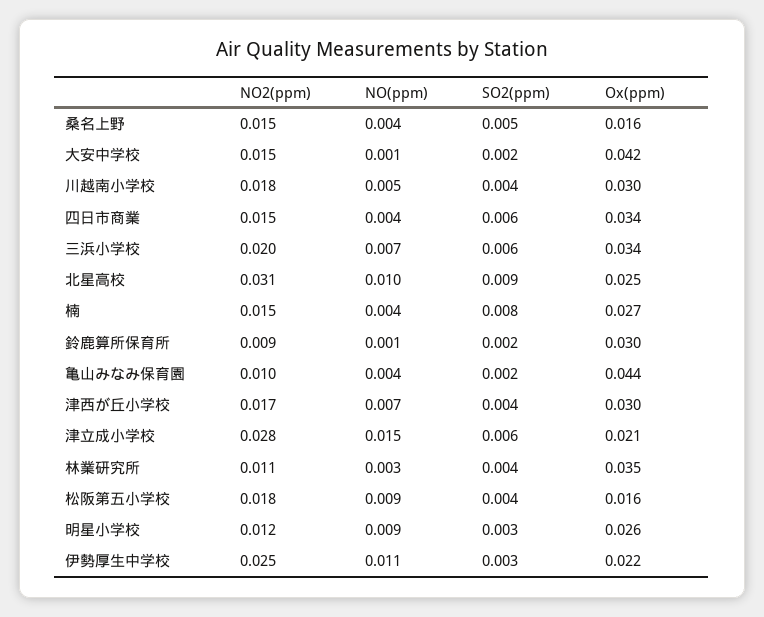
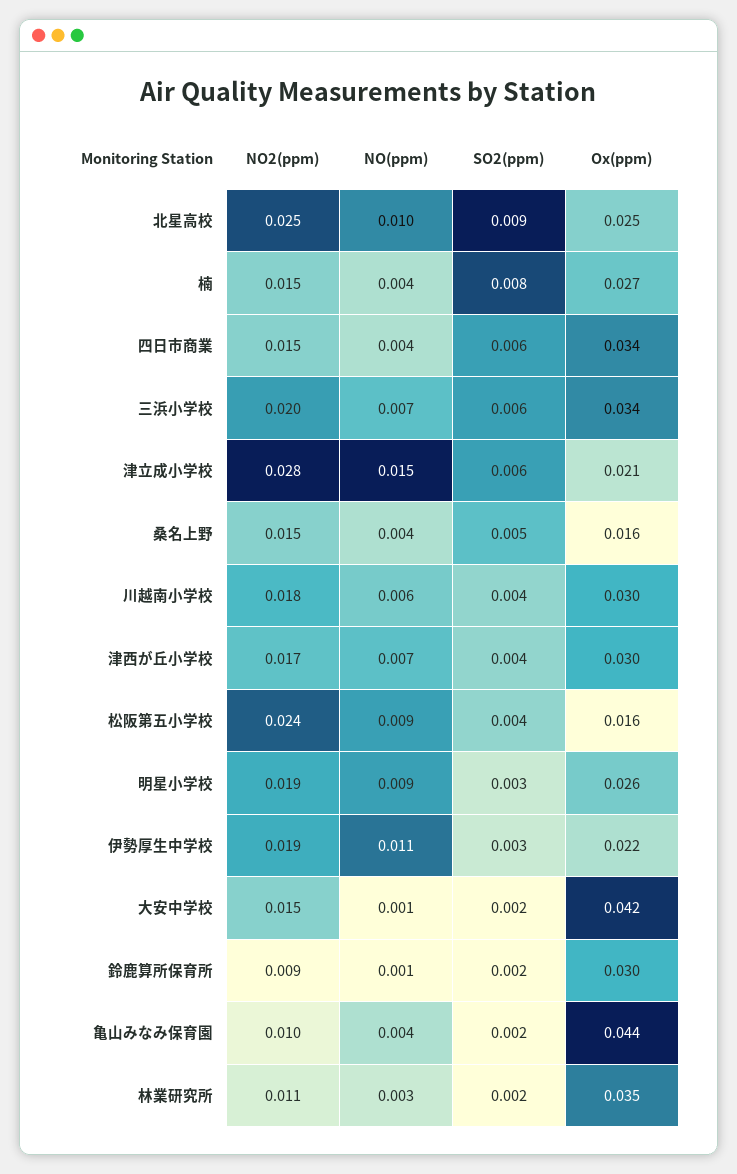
NO(ppm), 川越南小学校: 0.005 -> 0.006
NO2(ppm), 北星高校: 0.031 -> 0.025
SO2(ppm), 林業研究所: 0.004 -> 0.002
NO2(ppm), 松阪第五小学校: 0.018 -> 0.024
NO2(ppm), 明星小学校: 0.012 -> 0.019
NO2(ppm), 伊勢厚生中学校: 0.025 -> 0.019

